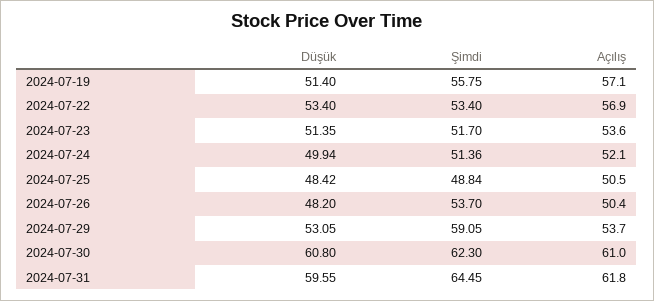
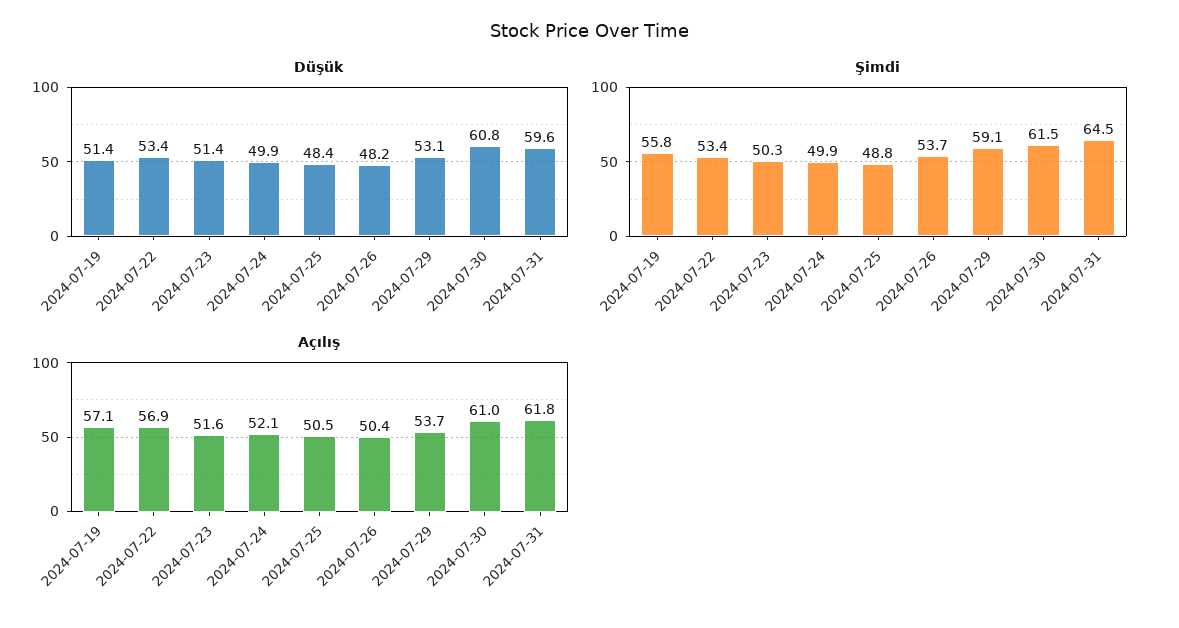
Şimdi, 2024-07-23: 51.7 -> 50.3
Açılış, 2024-07-23: 53.6 -> 51.6
Şimdi, 2024-07-24: 51.36 -> 49.9
Şimdi, 2024-07-30: 62.3 -> 61.5

